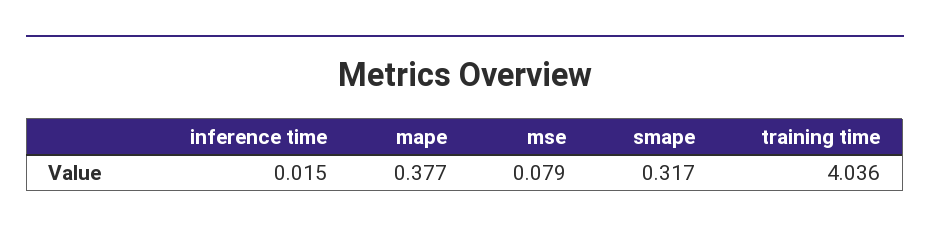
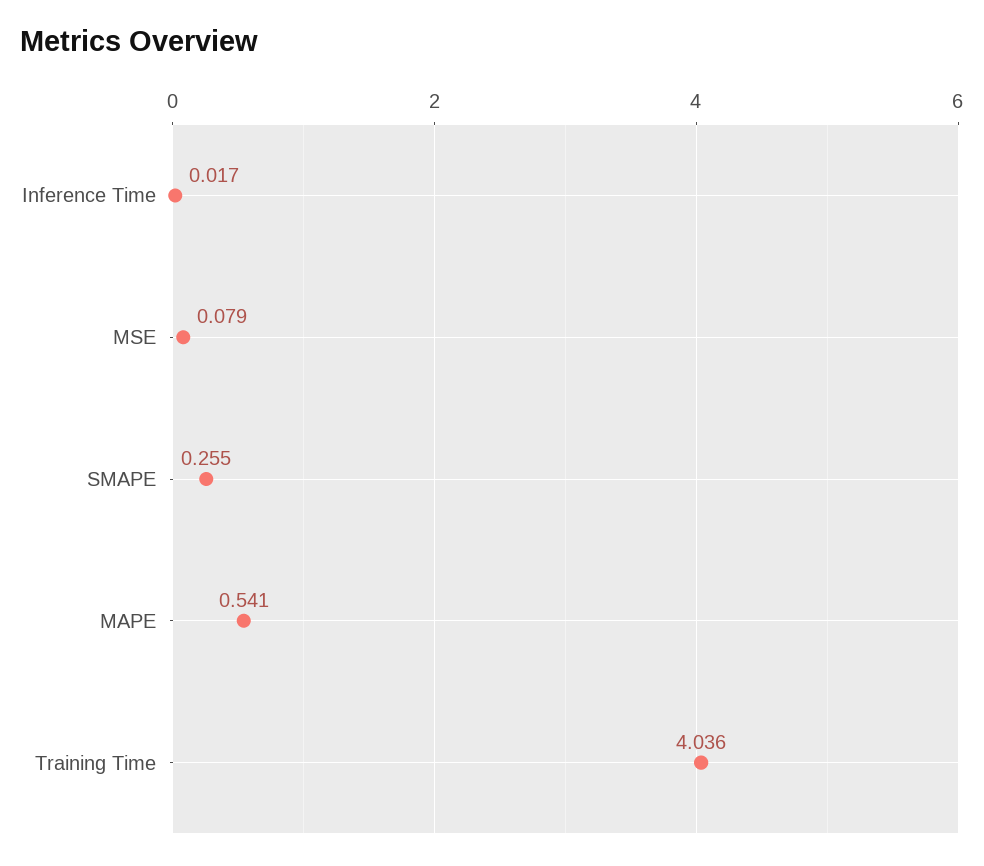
inference time: 0.015 -> 0.017
mape: 0.377 -> 0.541
smape: 0.317 -> 0.255

